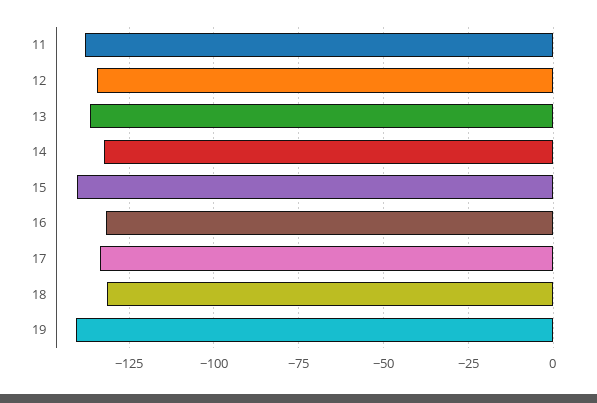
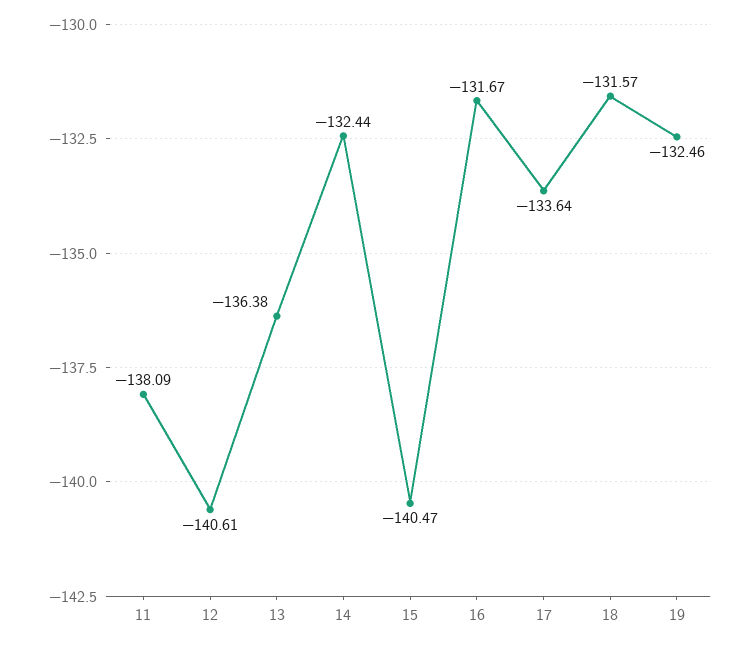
12: -135 -> -140.61
19: -140 -> -132.46

